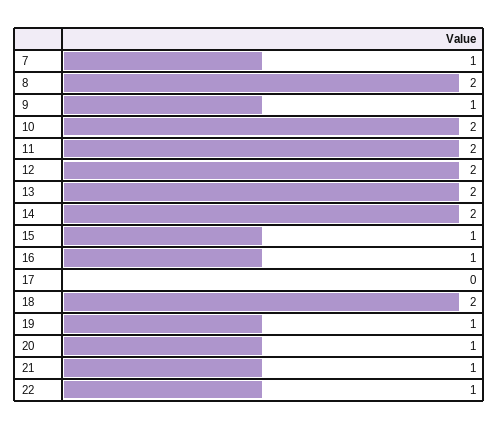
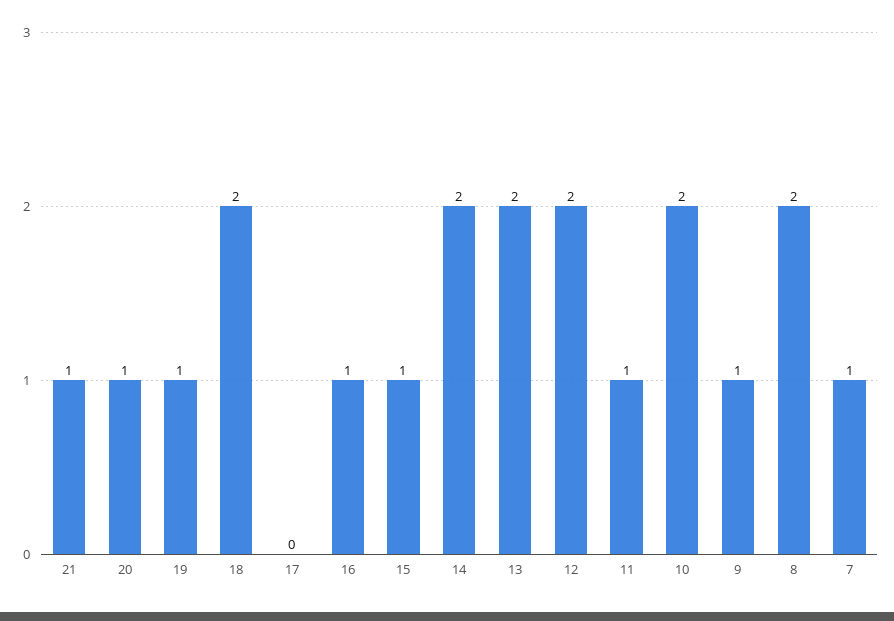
11: 2 -> 1
22: 1 -> none

